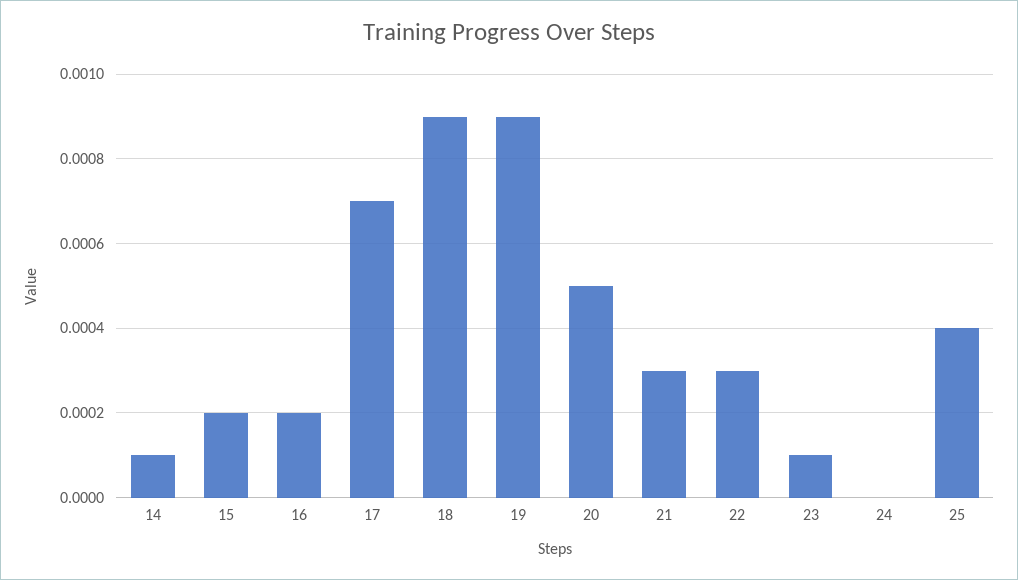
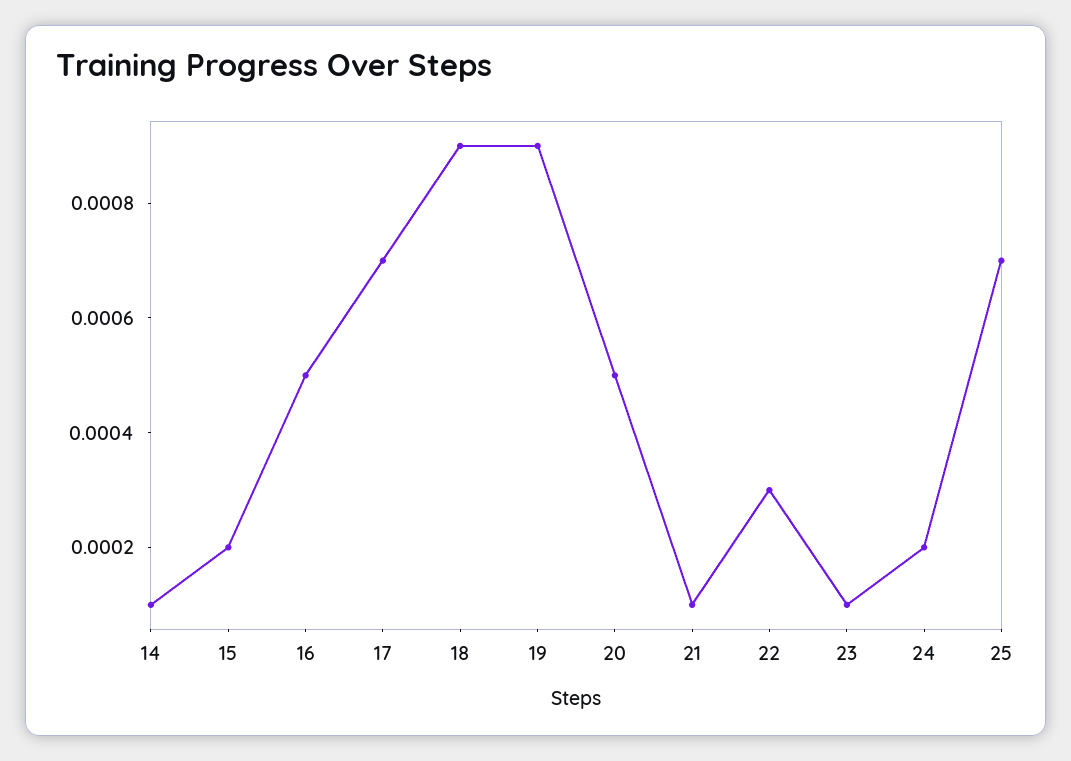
16: 0.0002 -> 0.0005
21: 0.0003 -> 0.0001
24: 0 -> 0.0002
25: 0.0004 -> 0.0007

